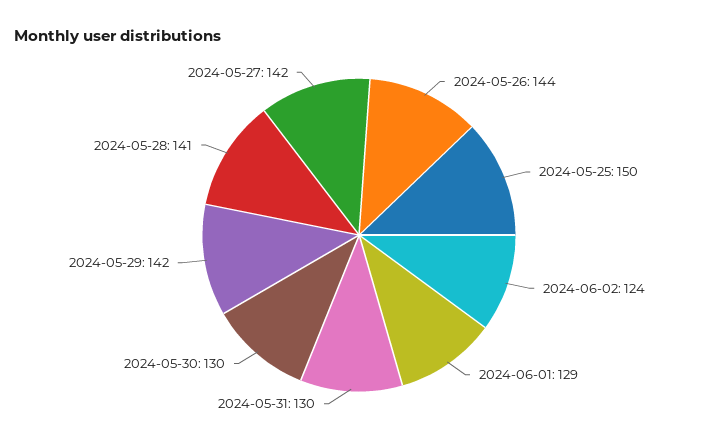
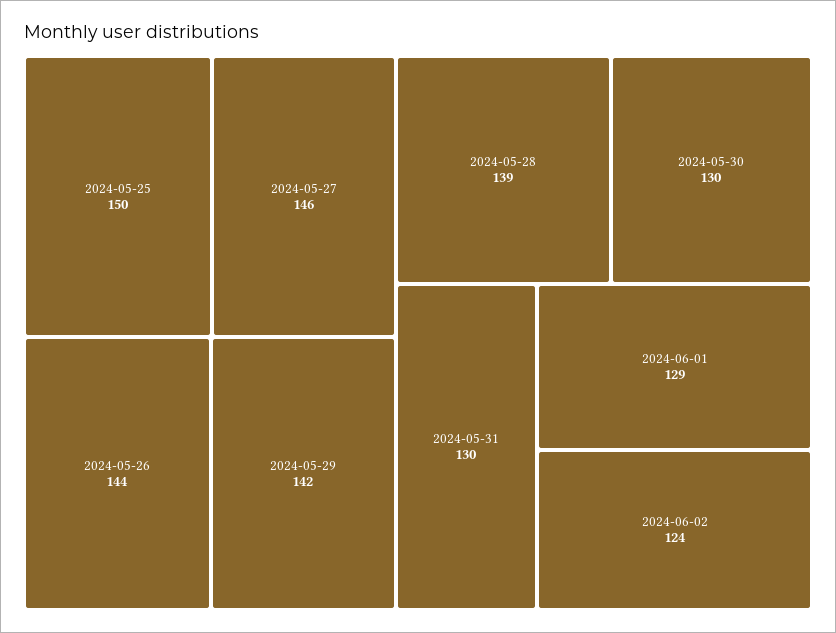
2024-05-28: 141 -> 139
2024-05-27: 142 -> 146

